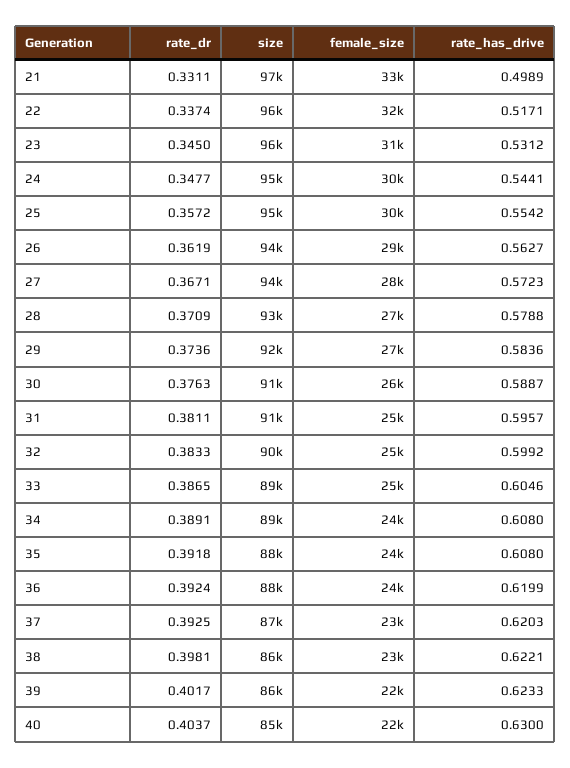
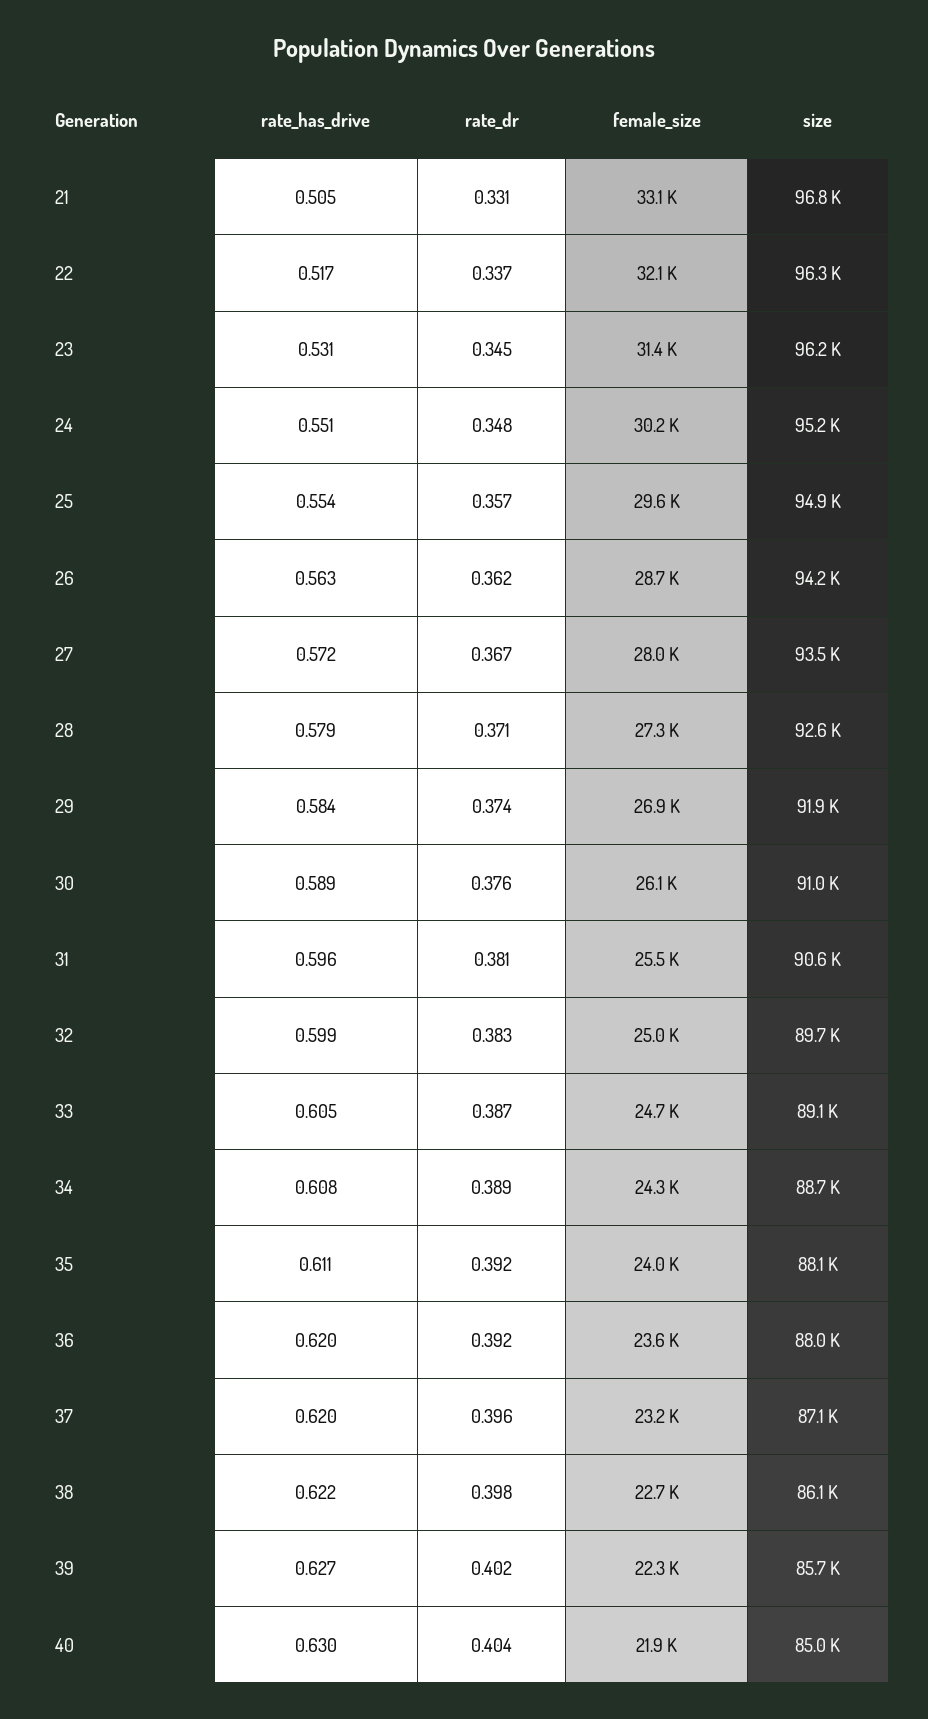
rate_has_drive, 21: 0.4989 -> 0.505
rate_has_drive, 24: 0.5441 -> 0.551
rate_has_drive, 35: 0.608 -> 0.611
rate_dr, 37: 0.3925 -> 0.396
rate_has_drive, 39: 0.6233 -> 0.627

